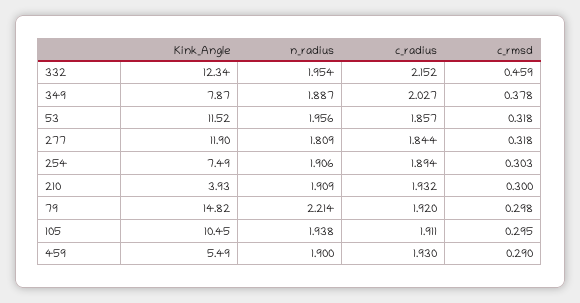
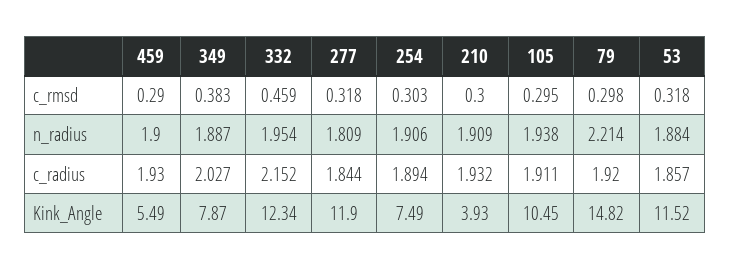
c_rmsd, 349: 0.378 -> 0.383
n_radius, 53: 1.956 -> 1.884

